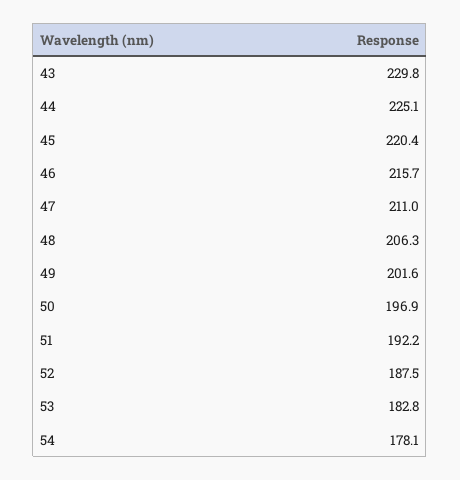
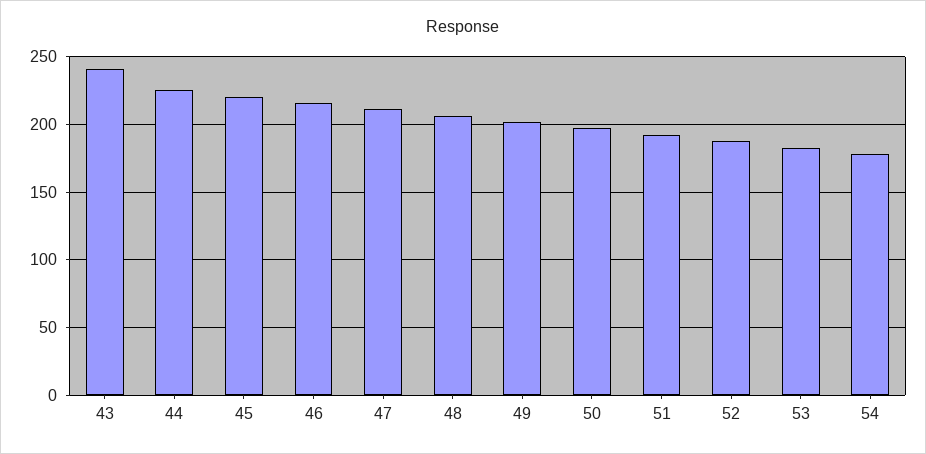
43: 229.8 -> 240

